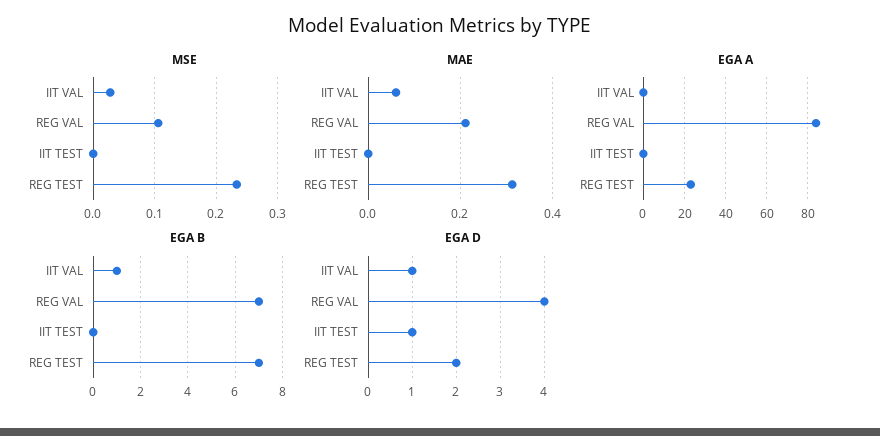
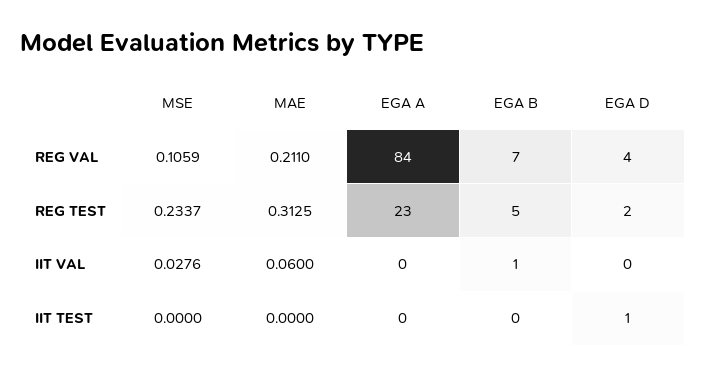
EGA B, REG TEST: 7 -> 5
EGA D, IIT VAL: 1 -> 0

